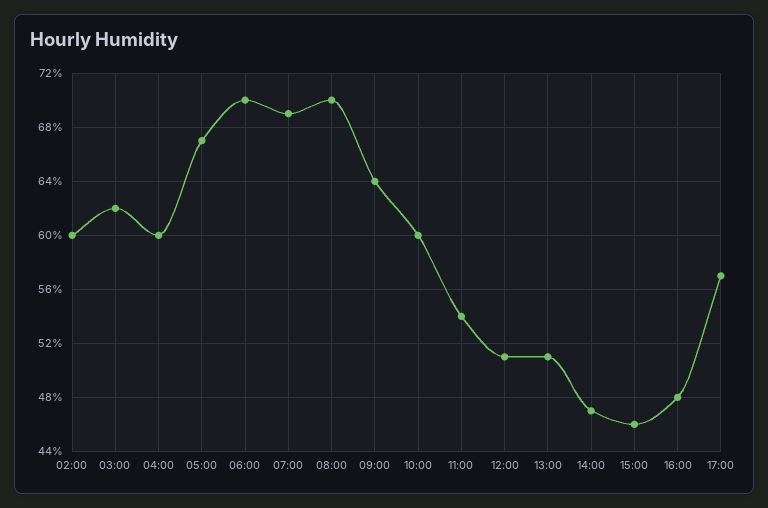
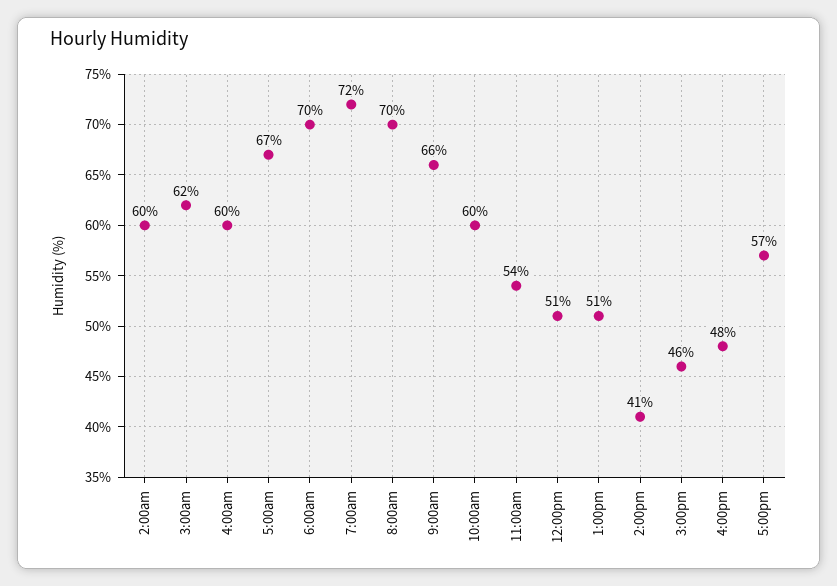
07:00: 69 -> 72
09:00: 64 -> 66
14:00: 47 -> 41

